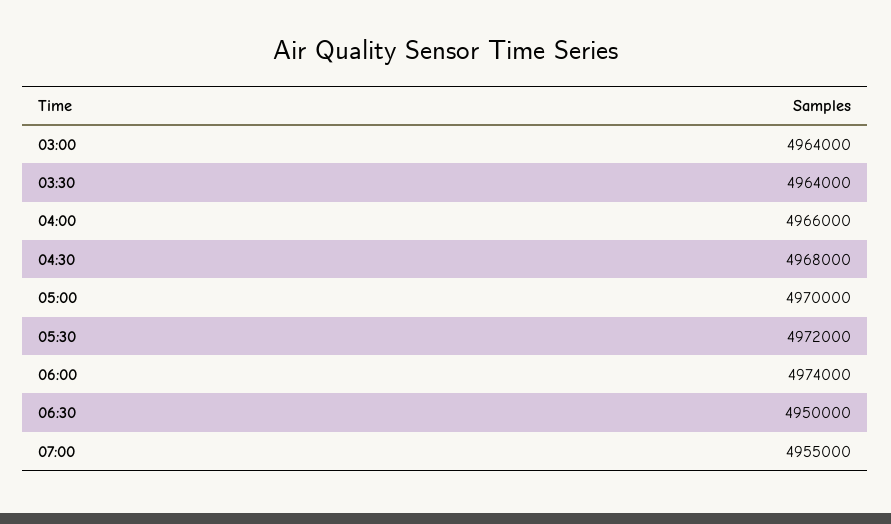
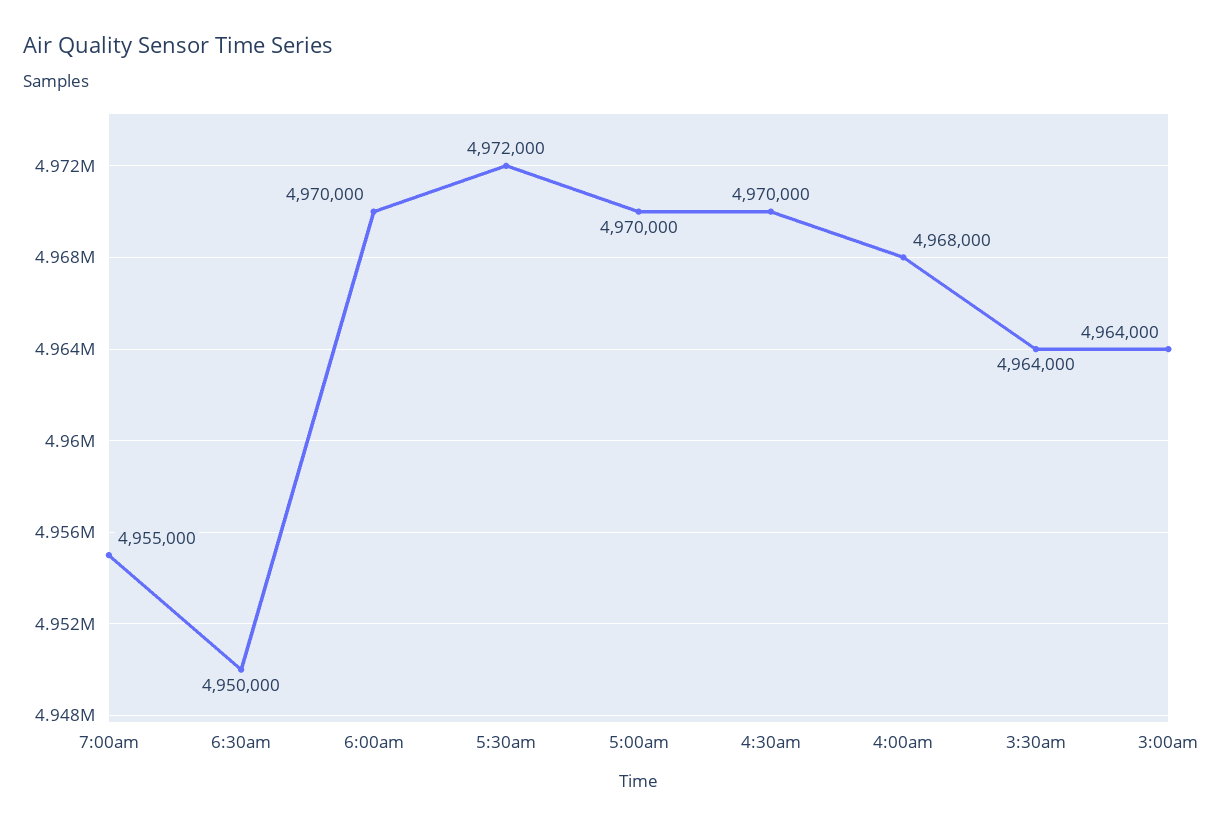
04:00: 4966000 -> 4968000
04:30: 4968000 -> 4970000
06:00: 4974000 -> 4970000

